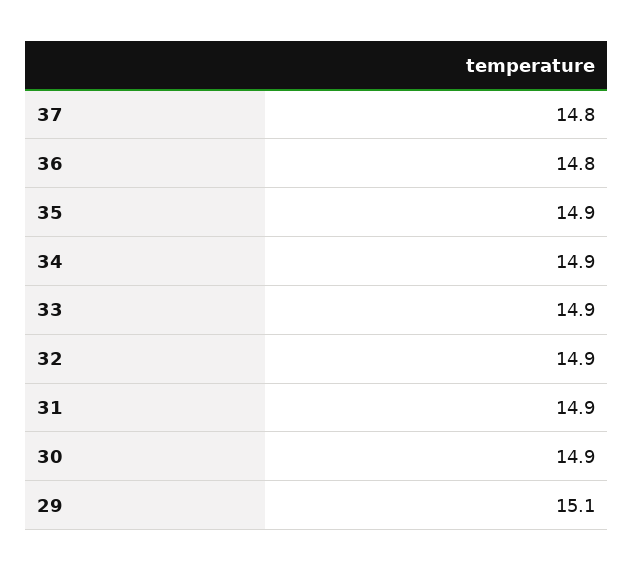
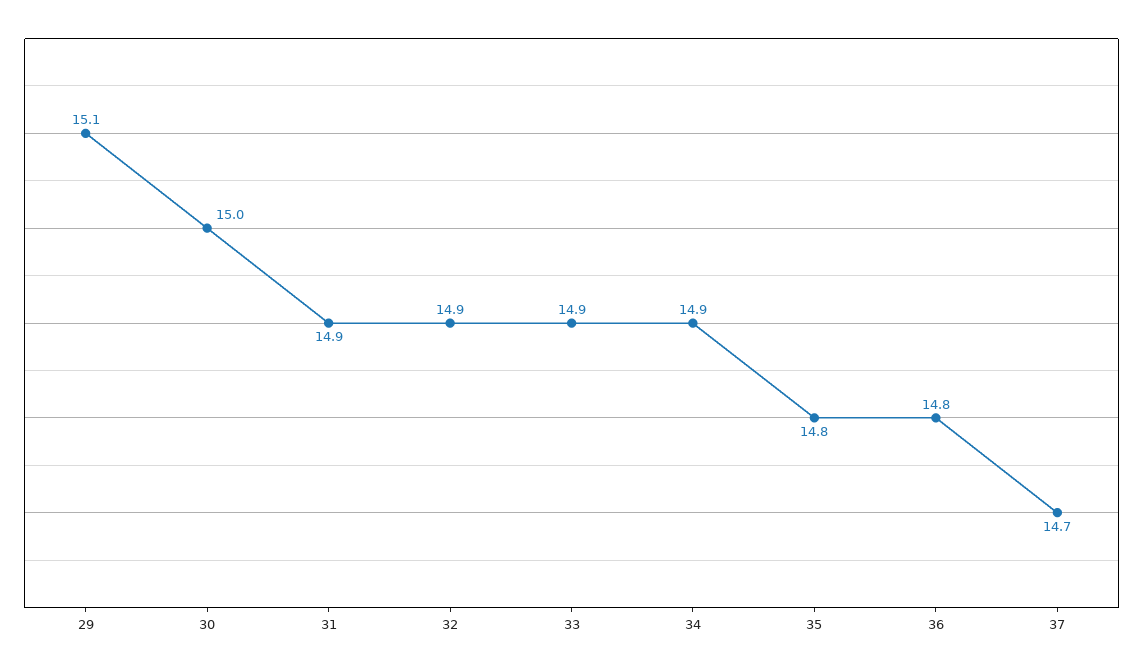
37: 14.8 -> 14.7
35: 14.9 -> 14.8
30: 14.9 -> 15

